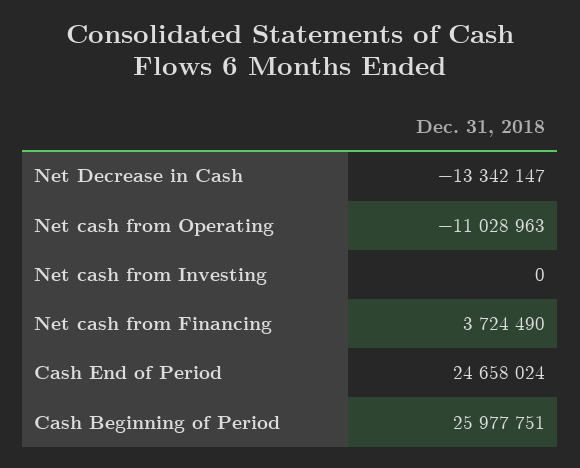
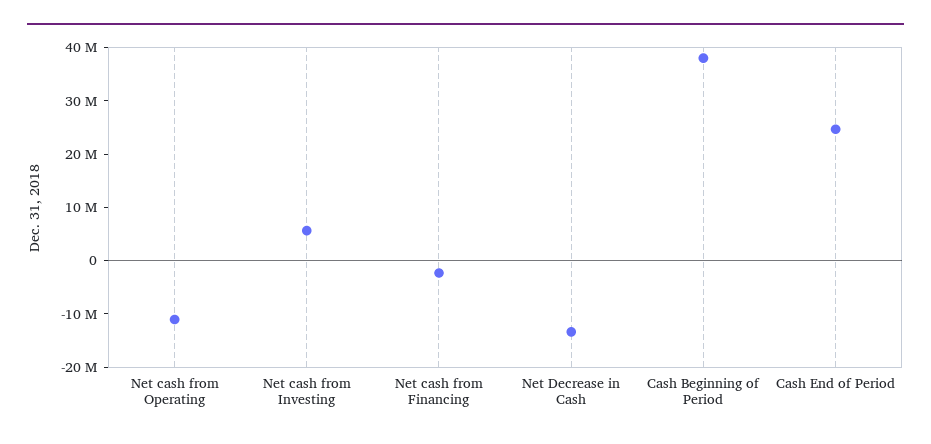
Net cash from Investing: 0 -> 6000000
Net cash from Financing: 3724490 -> -2000000
Cash Beginning of Period: 25977751 -> 38000000

